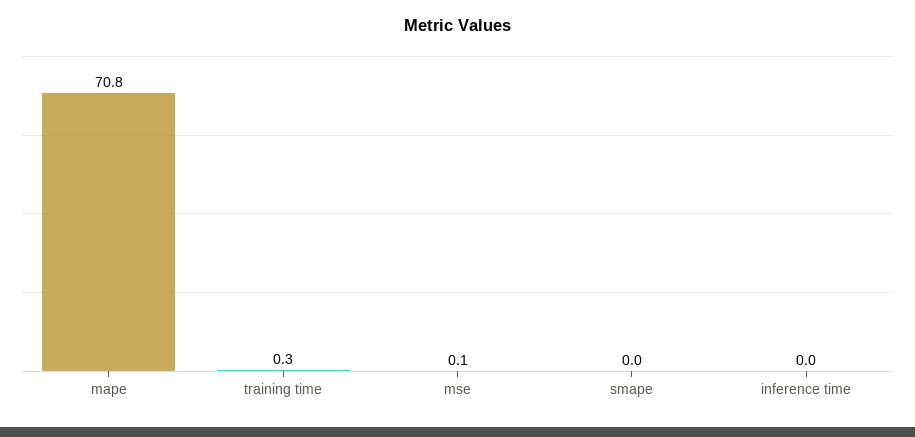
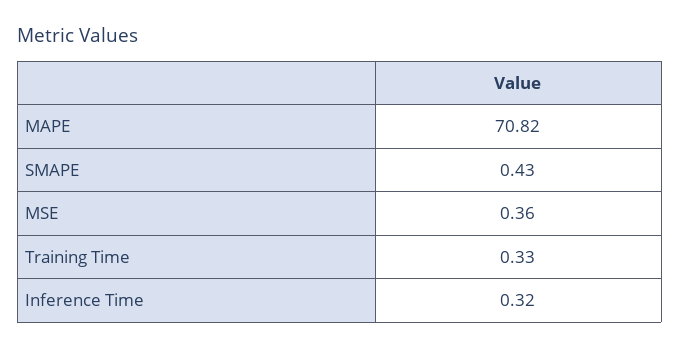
mse: 0.1 -> 0.36
smape: 0 -> 0.43
inference time: 0 -> 0.32

